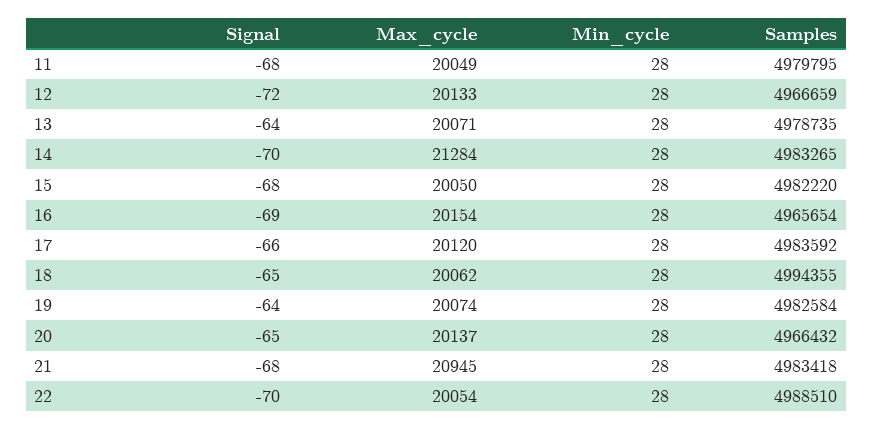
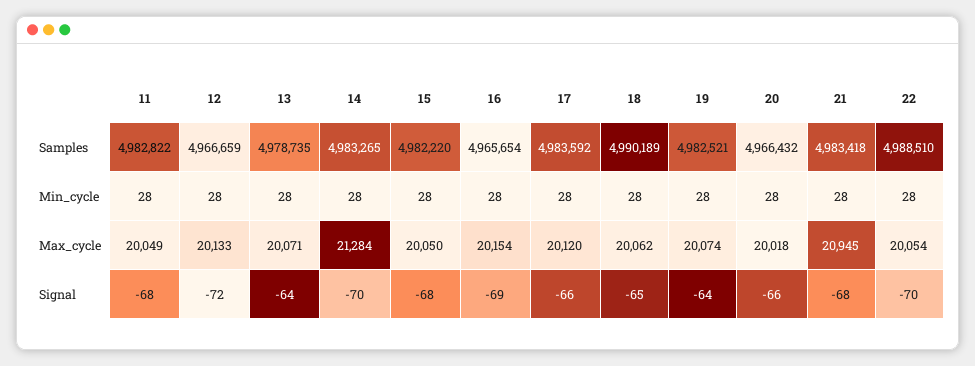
Samples, 11: 4979795 -> 4982822
Samples, 18: 4994355 -> 4990189
Samples, 19: 4982584 -> 4982521
Signal, 20: -65 -> -66
Max_cycle, 20: 20137 -> 20018

